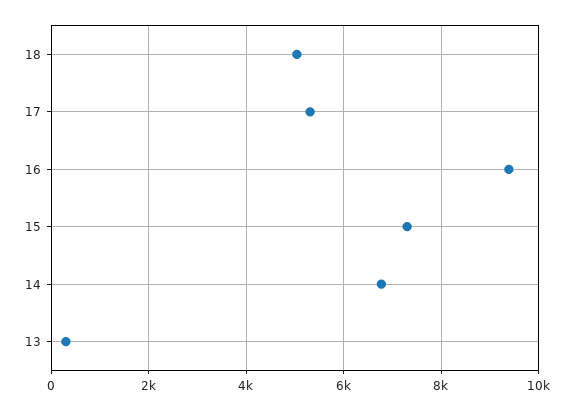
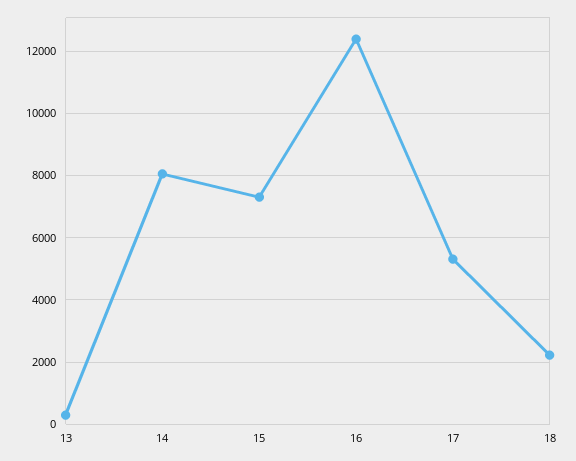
18: 5000 -> 2200
16: 9400 -> 12400
14: 6800 -> 8000

